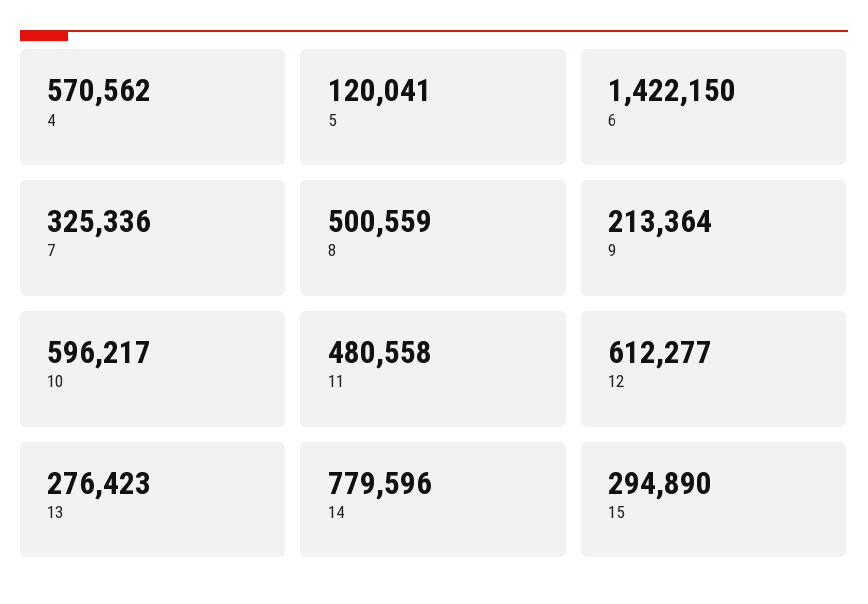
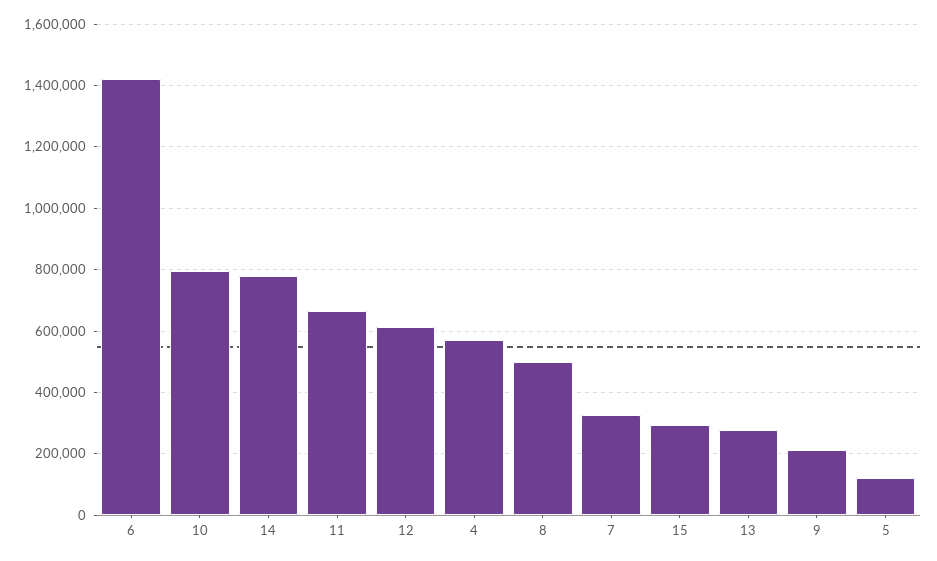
10: 596217 -> 800000
11: 480558 -> 660000

